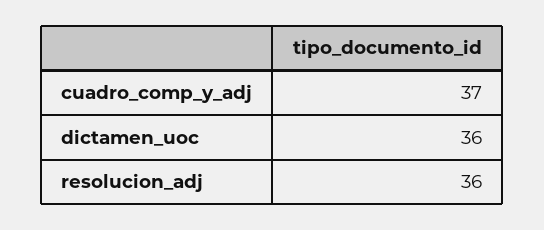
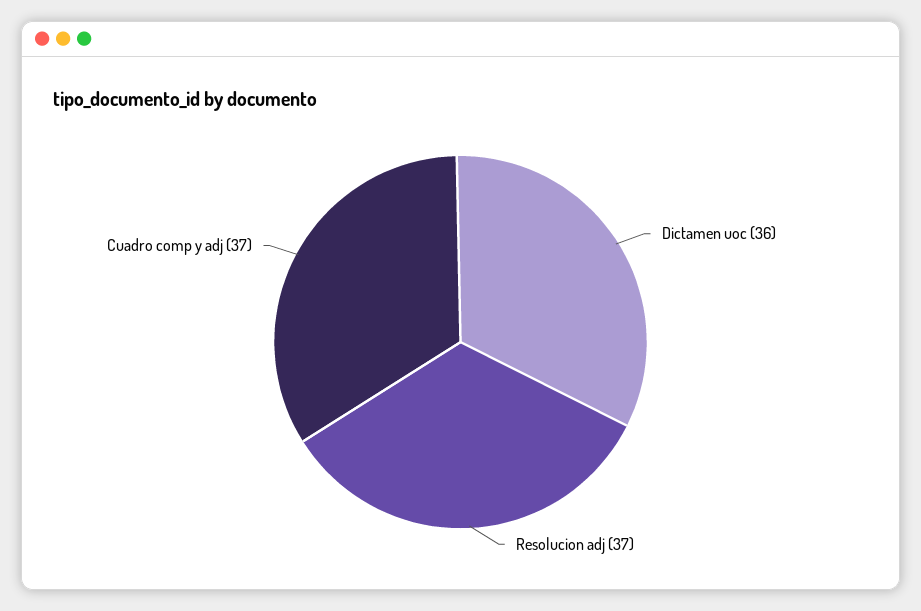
resolucion_adj: 36 -> 37

